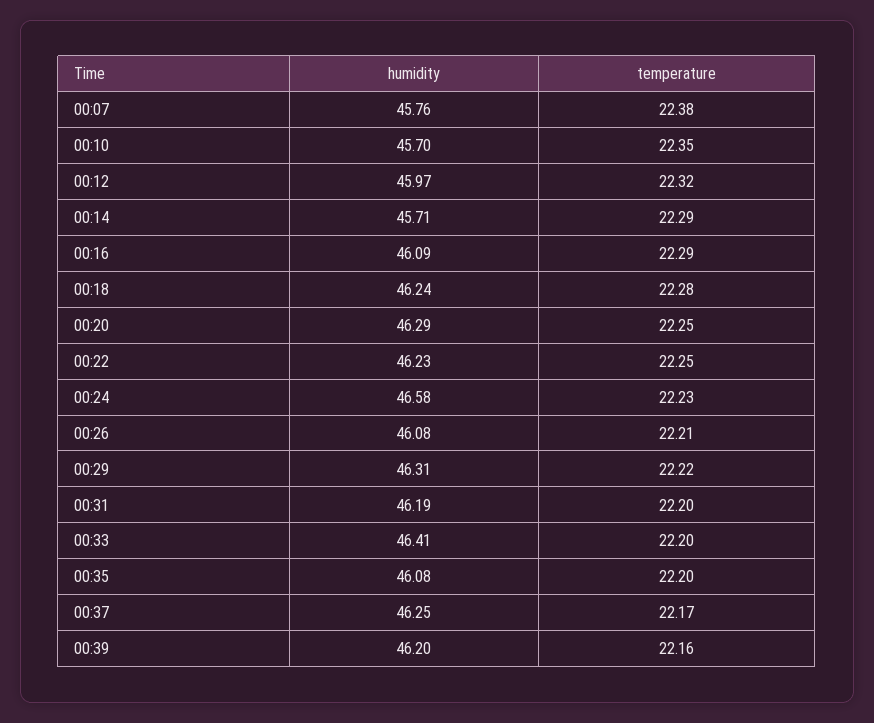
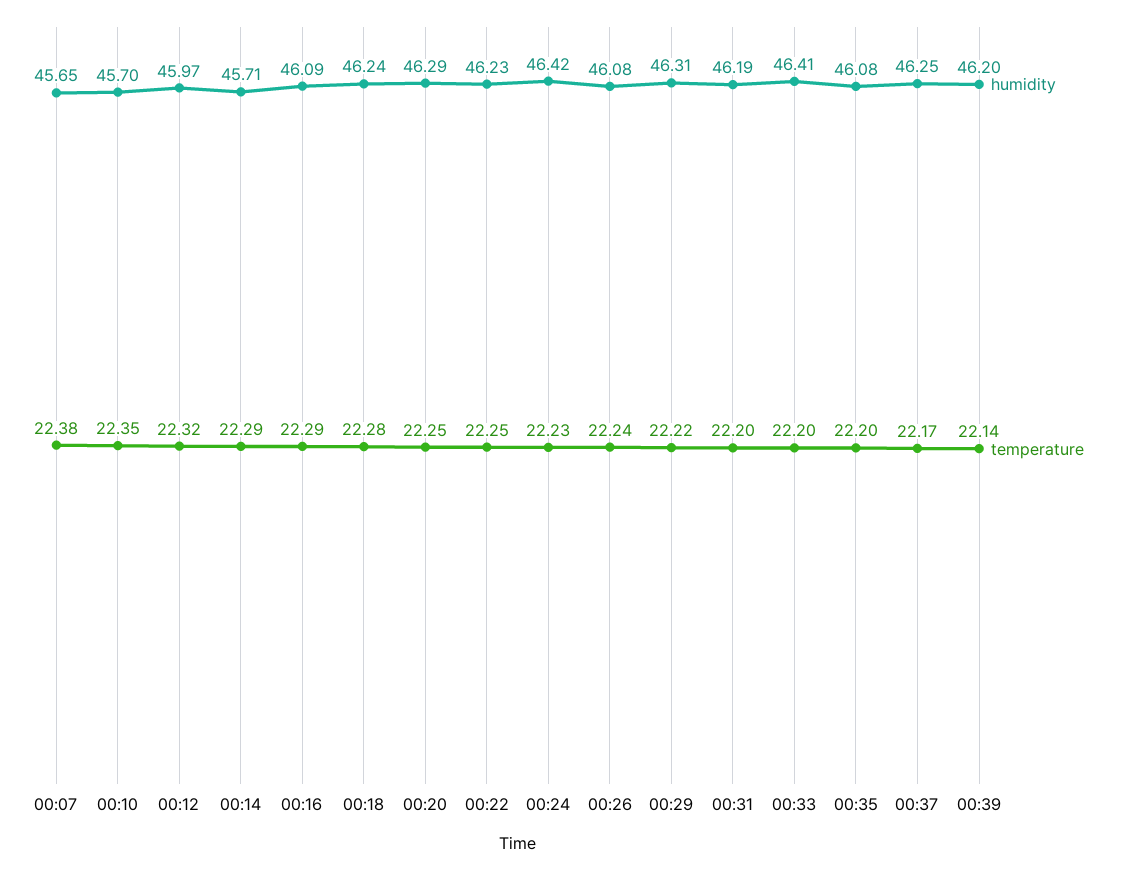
humidity, 00:07: 45.76 -> 45.65
humidity, 00:24: 46.58 -> 46.42
temperature, 00:26: 22.21 -> 22.24
temperature, 00:39: 22.16 -> 22.14

